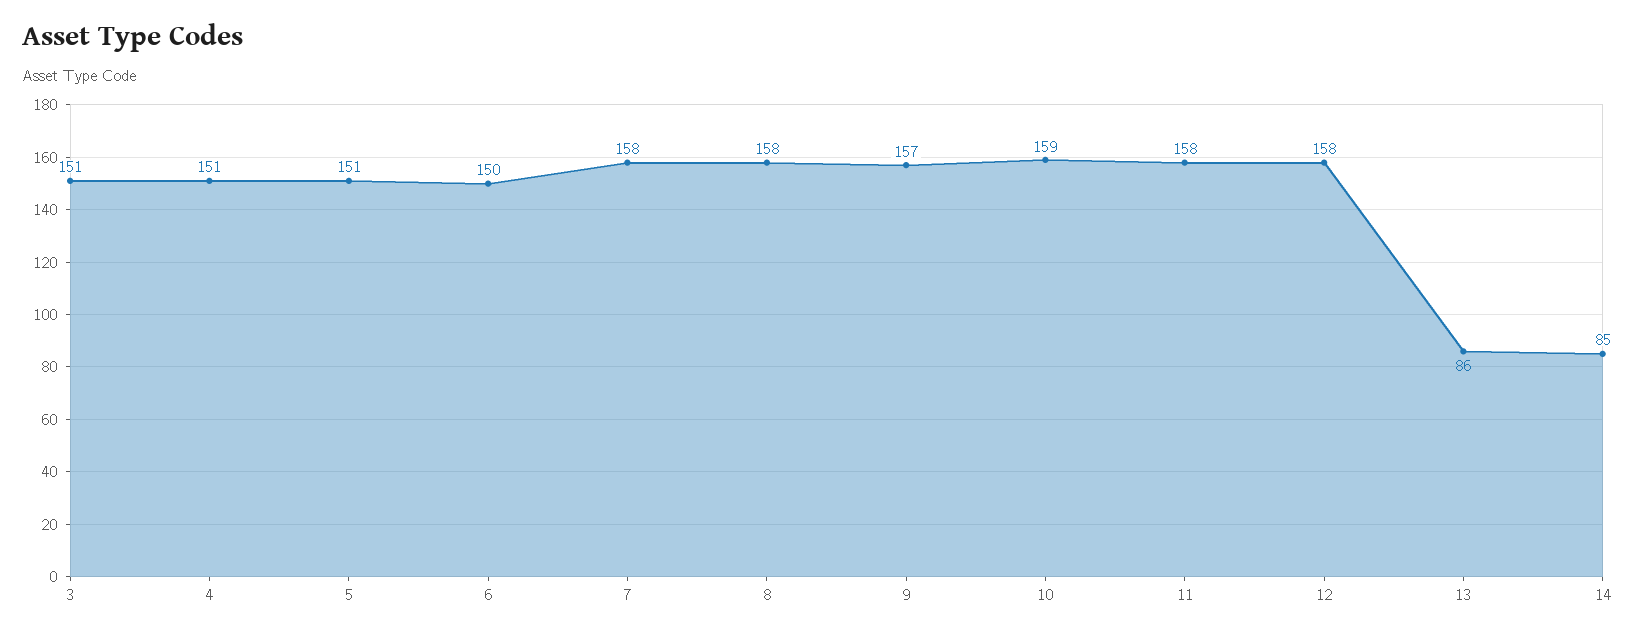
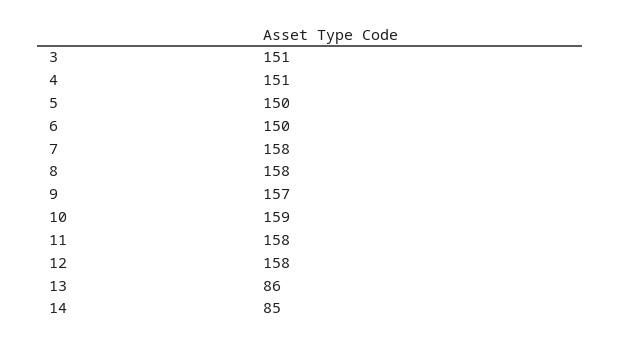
5: 151 -> 150

